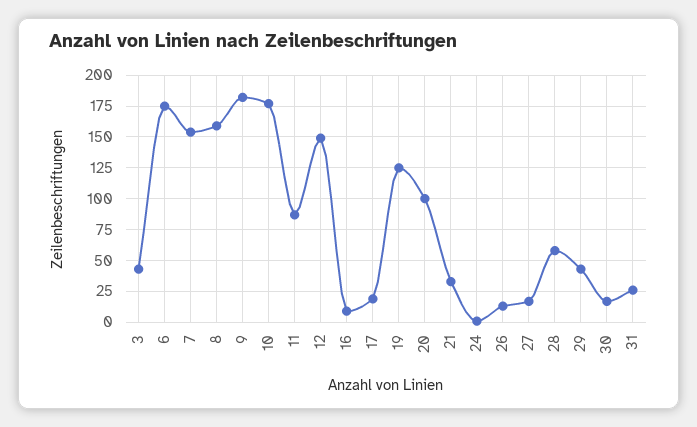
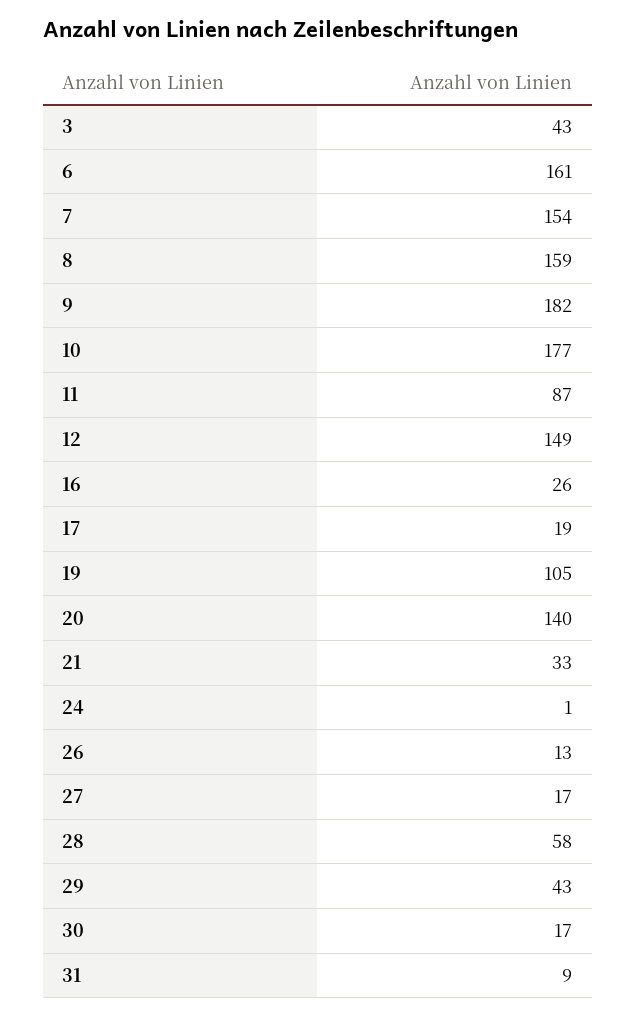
6: 175 -> 161
16: 10 -> 26
19: 125 -> 105
20: 100 -> 140
31: 25 -> 9

